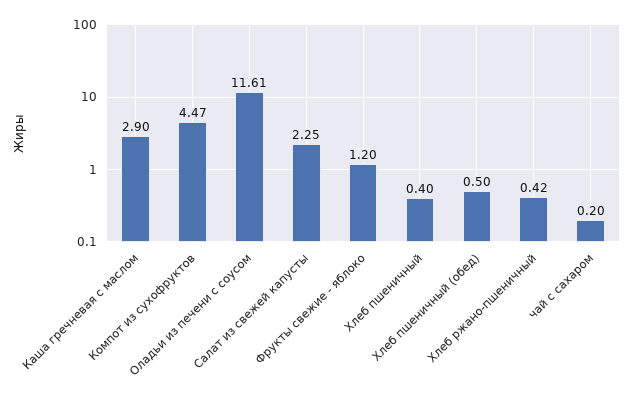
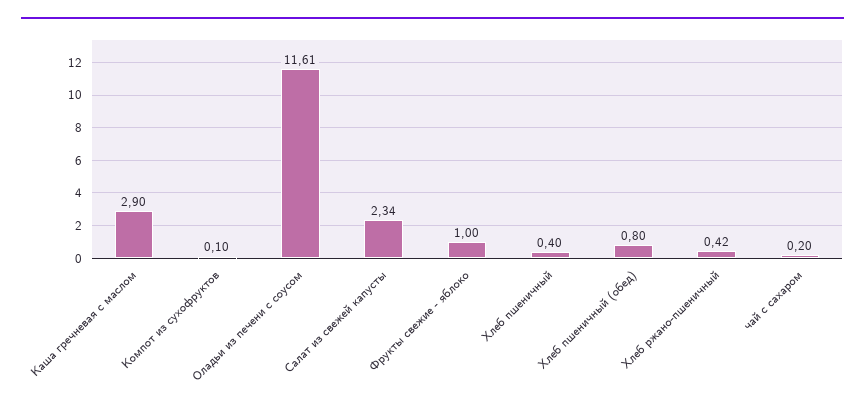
Компот из сухофруктов: 4.47 -> 0.1
Салат из свежей капусты: 2.25 -> 2.34
Фрукты свежие - яблоко: 1.2 -> 1
Хлеб пшеничный (обед): 0.5 -> 0.8

